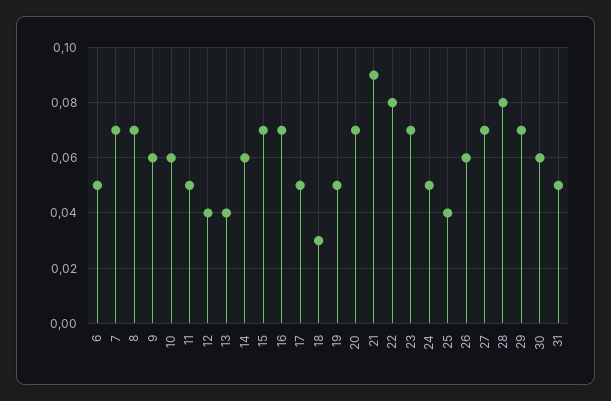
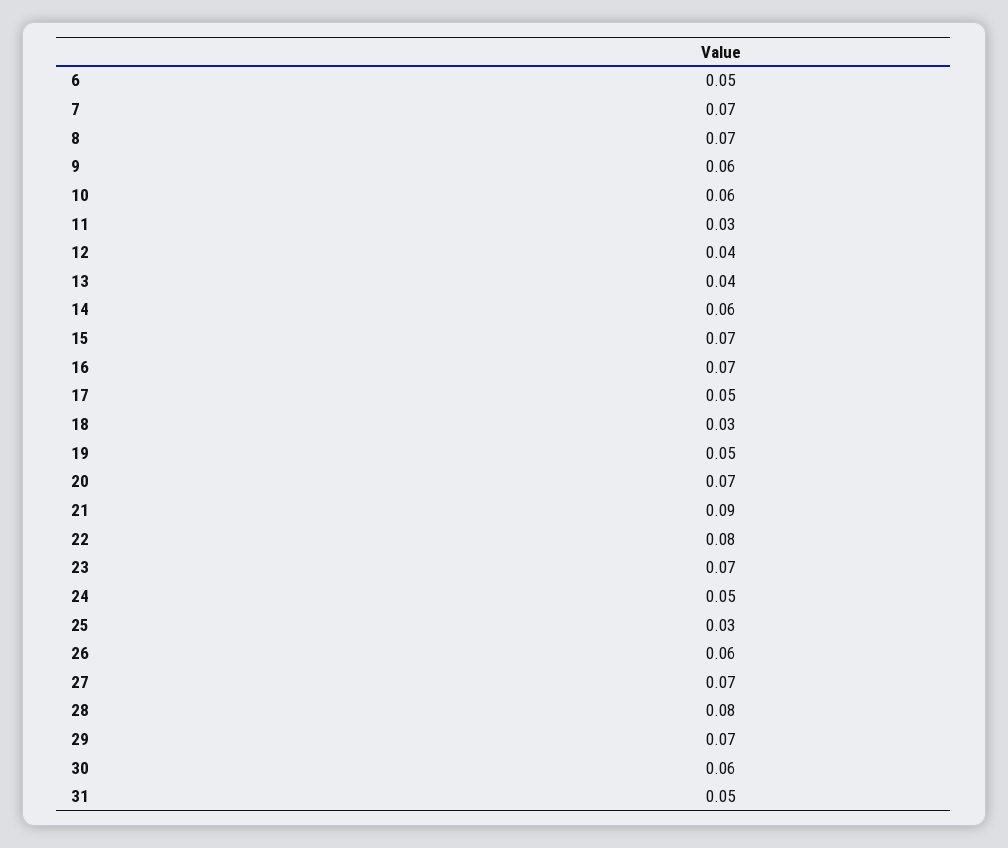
11: 0.05 -> 0.03
25: 0.04 -> 0.03

